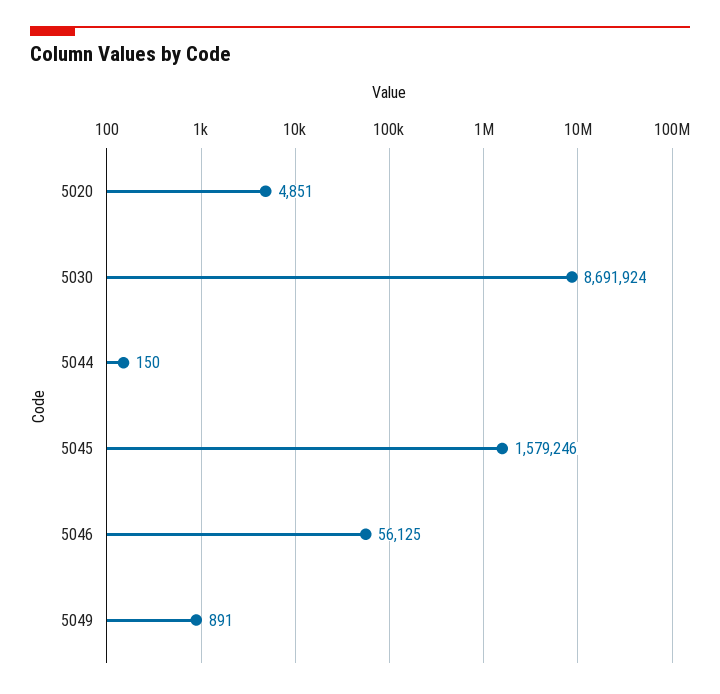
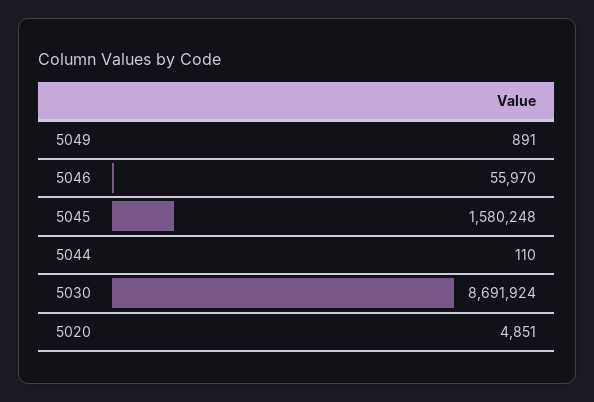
5044: 150 -> 110
5045: 1579246 -> 1580248
5046: 56125 -> 55970

